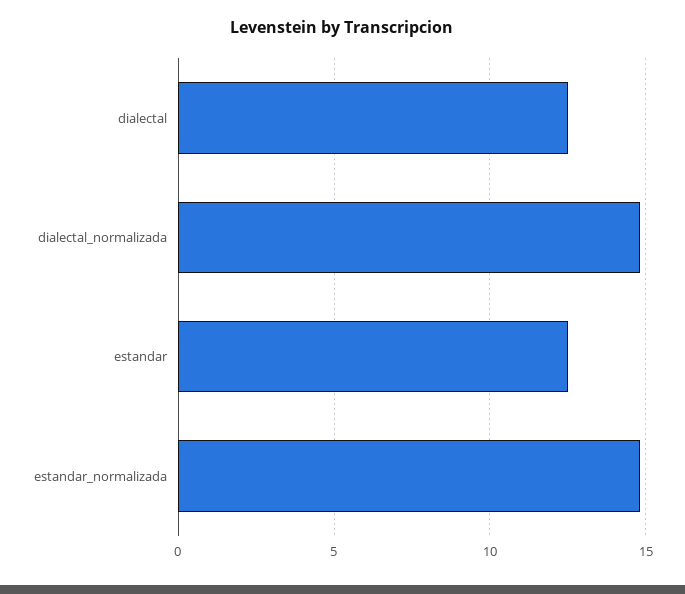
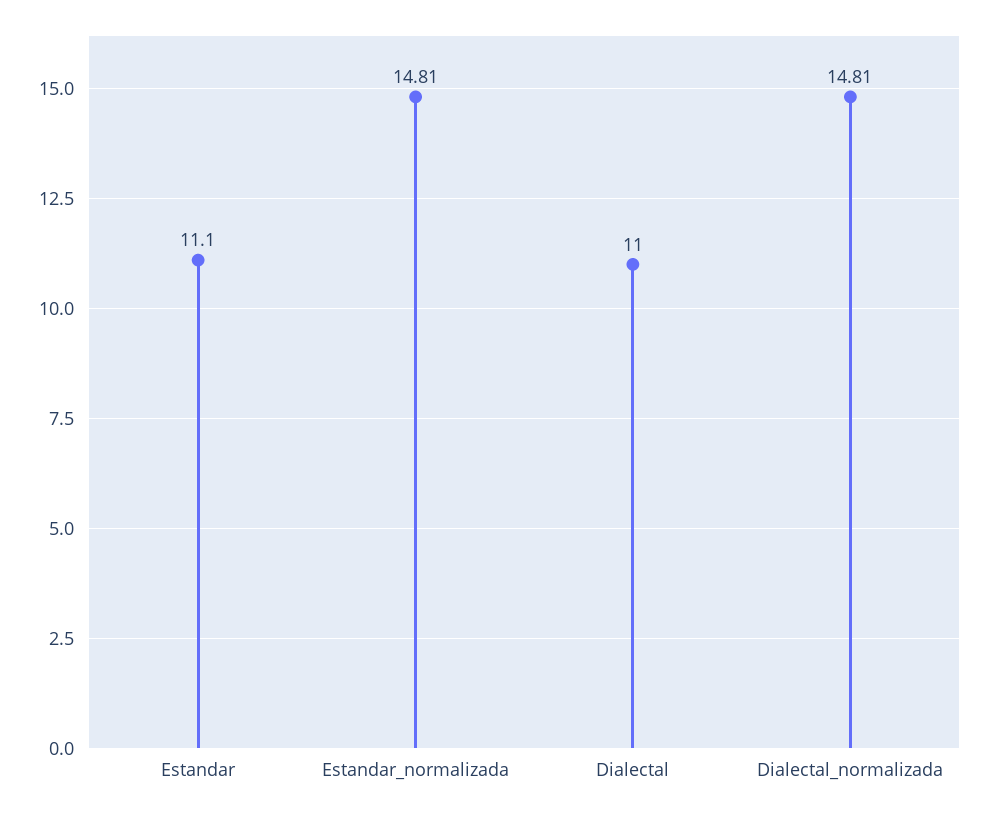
dialectal: 12.5 -> 11
estandar: 12.5 -> 11.1

